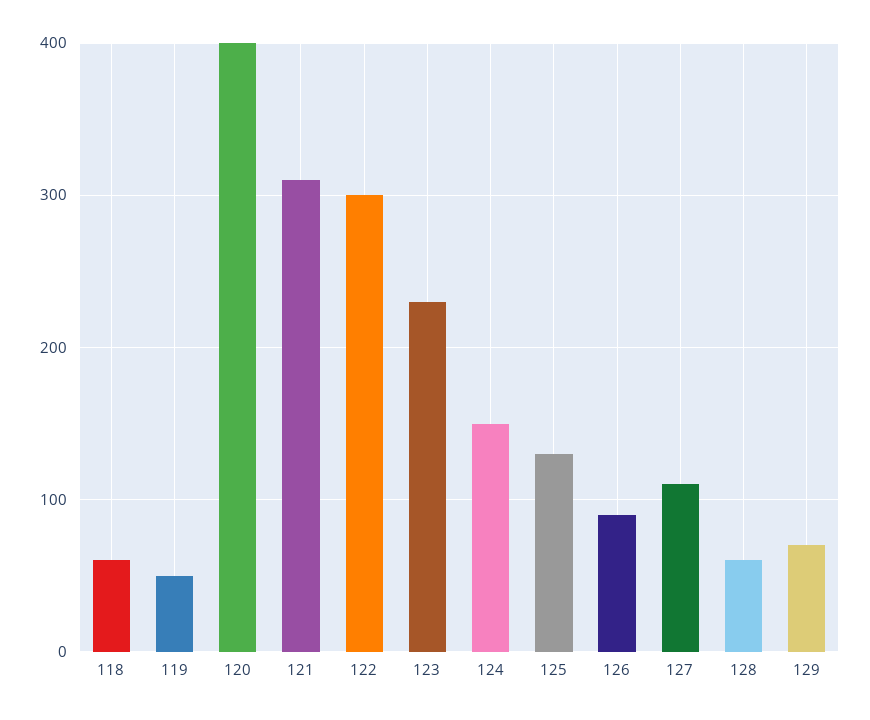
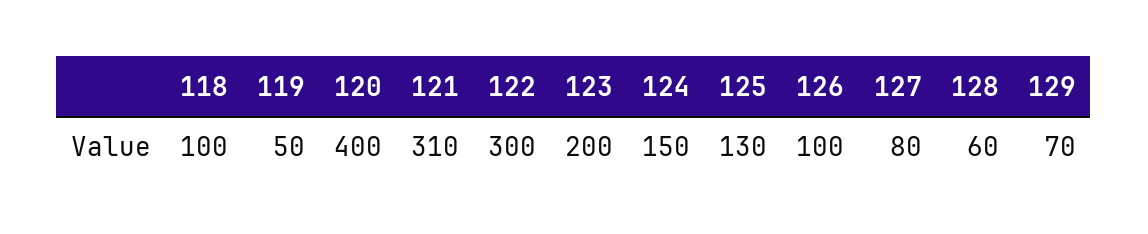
118: 60 -> 100
123: 230 -> 200
126: 90 -> 100
127: 110 -> 80

